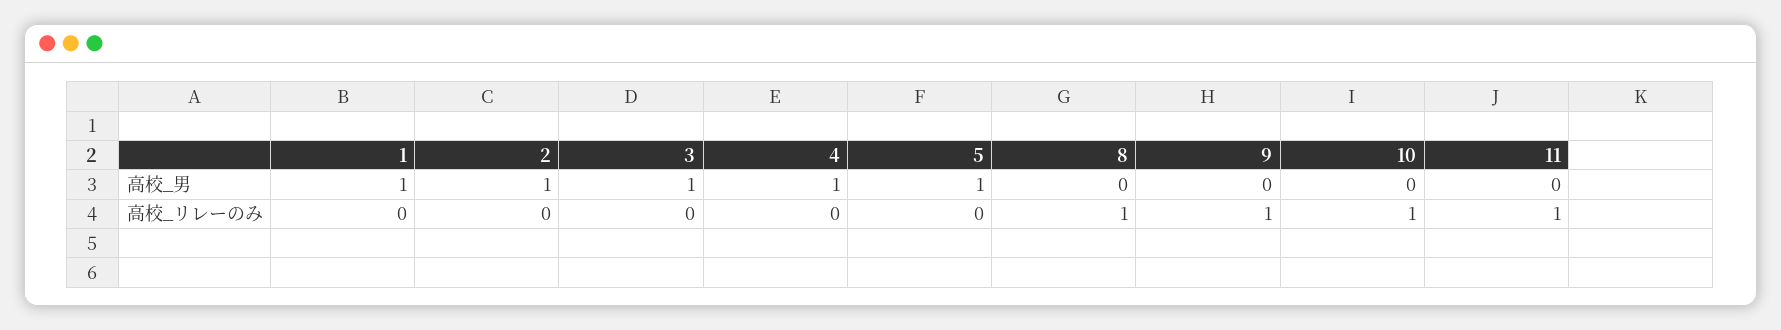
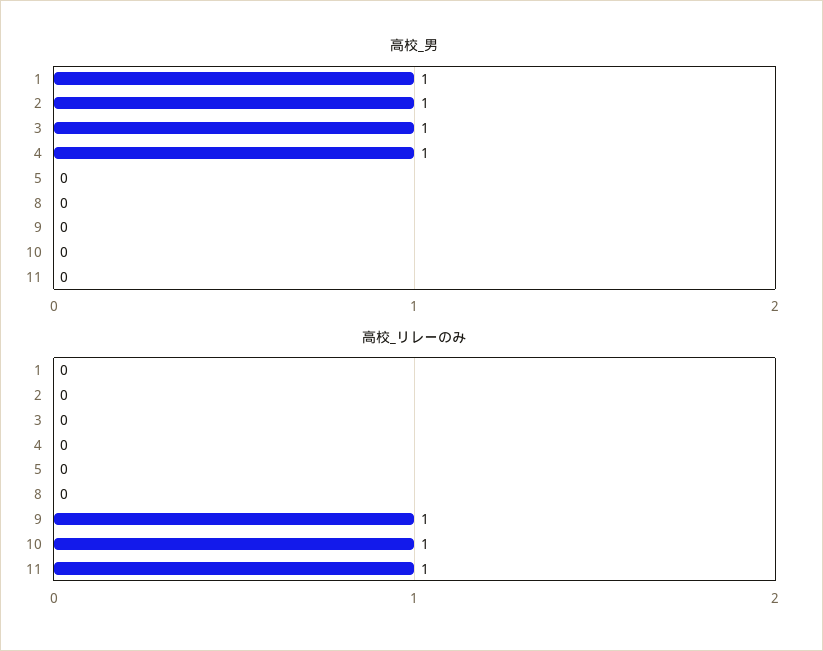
高校_男, 5: 1 -> 0
高校_リレーのみ, 8: 1 -> 0

